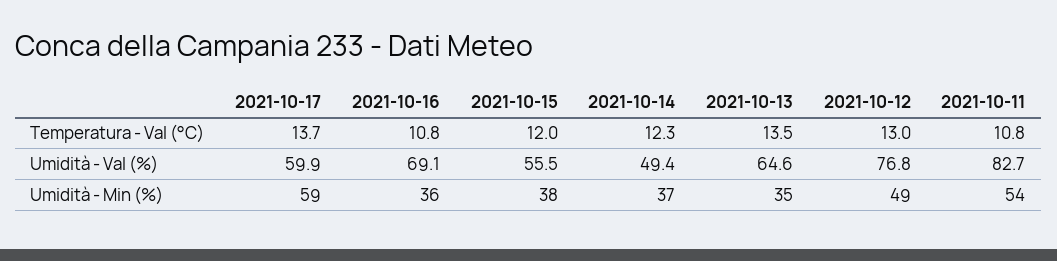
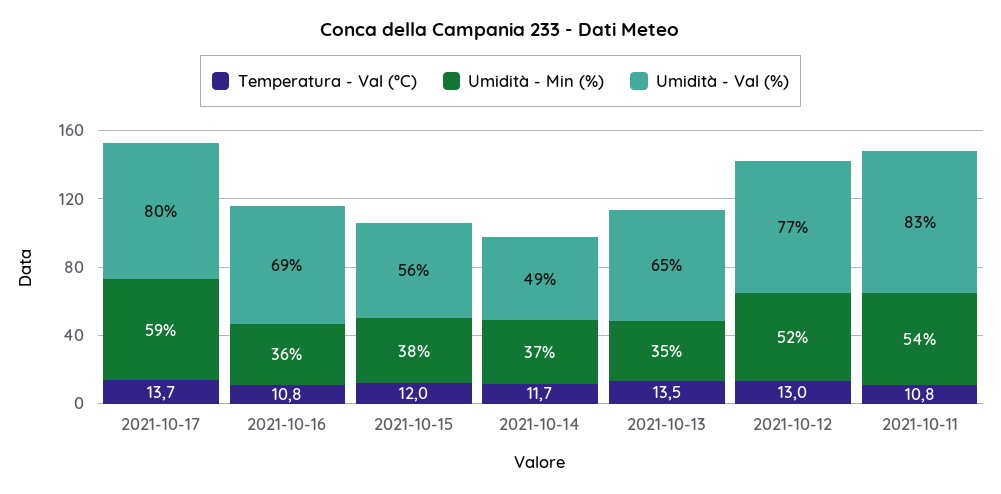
Temperatura - Val (°C), 2021-10-14: 12.3 -> 11.7
Umidità - Val (%), 2021-10-17: 59.9 -> 80
Umidità - Min (%), 2021-10-12: 49 -> 52

